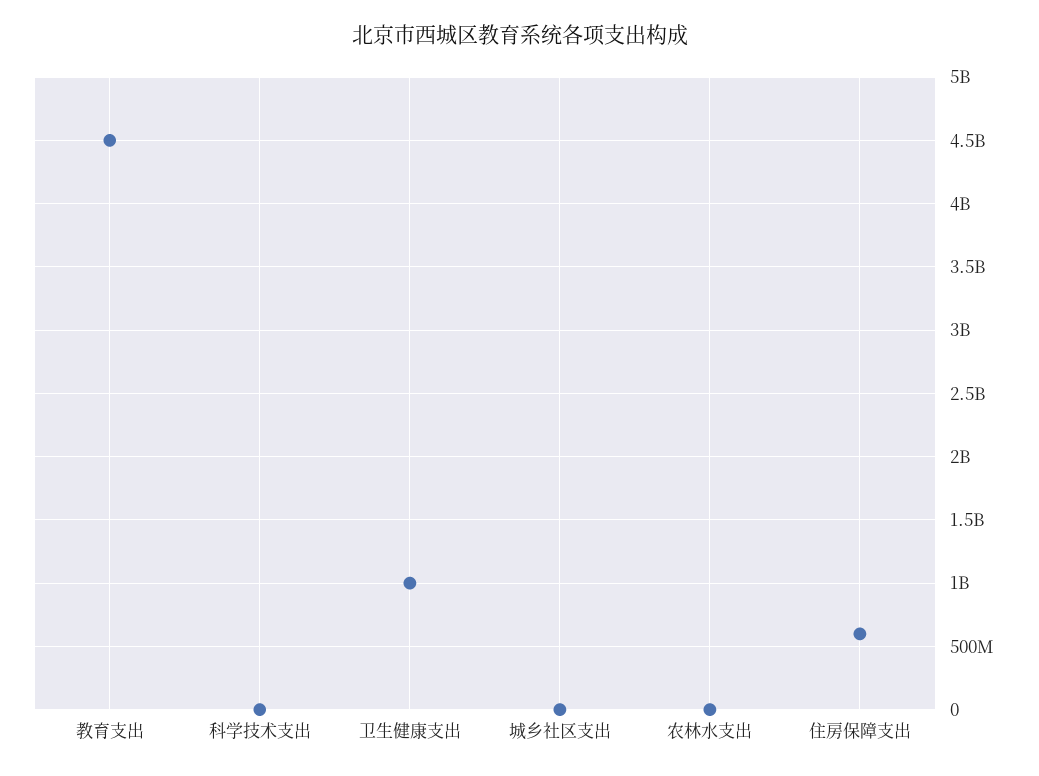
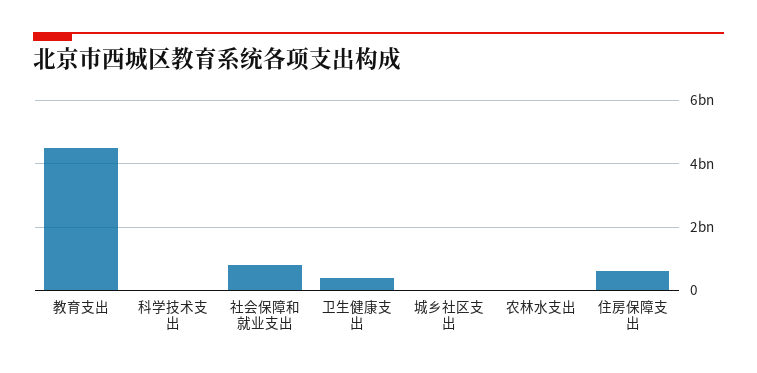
卫生健康支出: 1000000000 -> 400000000
社会保障和就业支出: none -> 800000000

